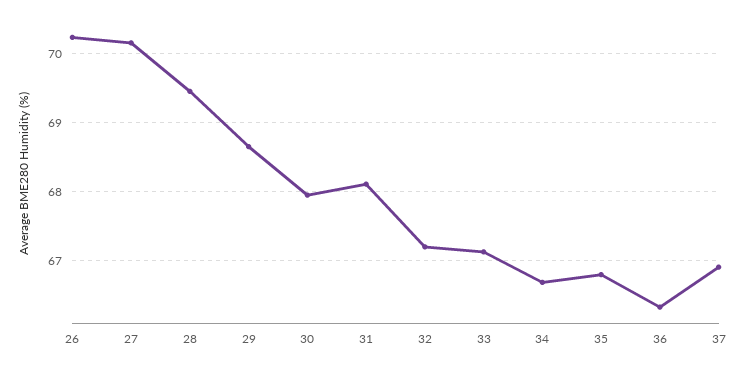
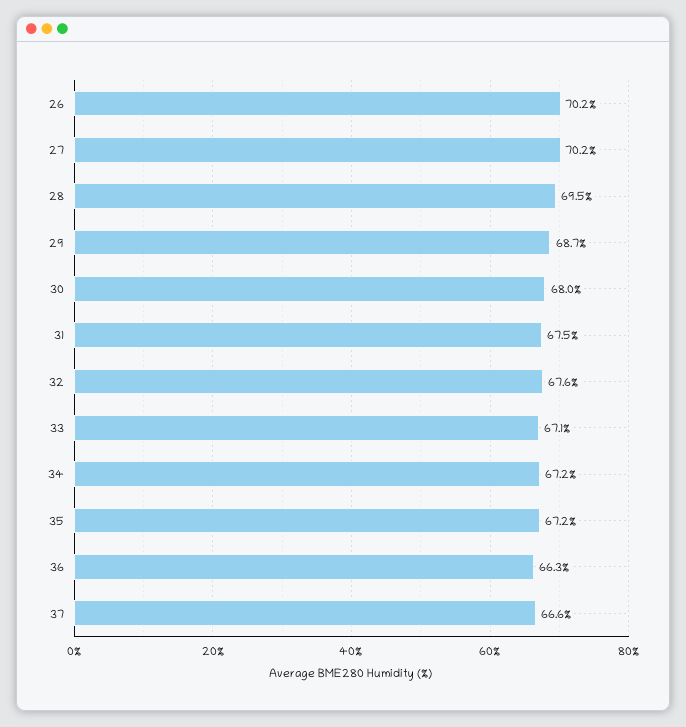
31: 68.1 -> 67.5
32: 67.2 -> 67.6
34: 66.7 -> 67.2
35: 66.8 -> 67.2
37: 66.9 -> 66.6

